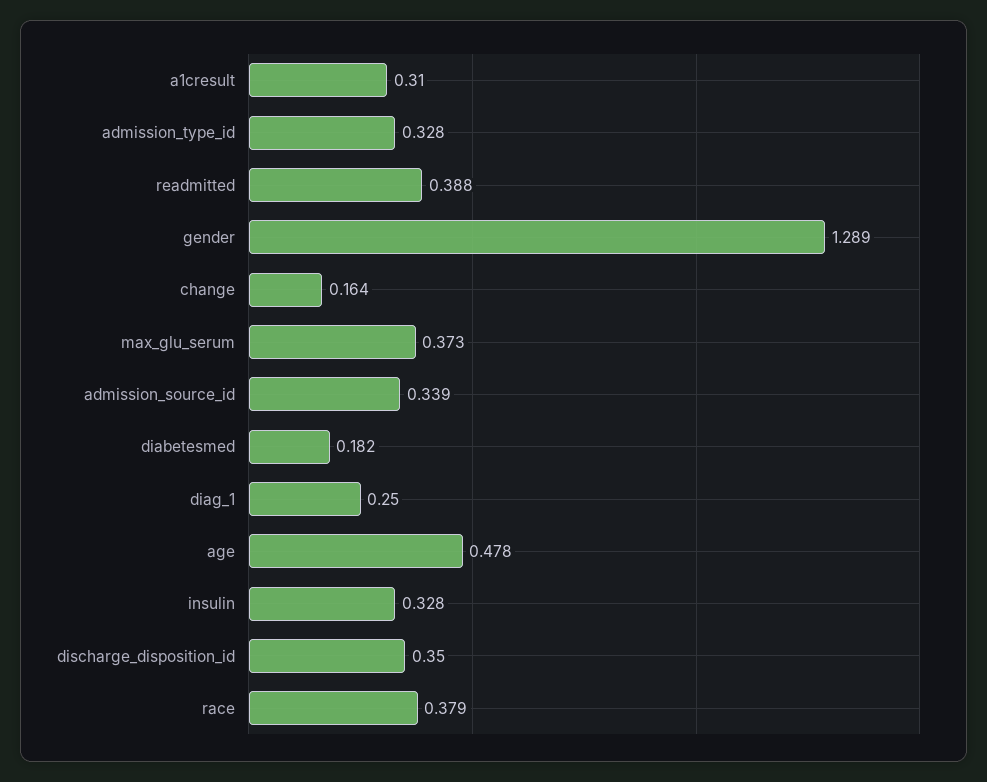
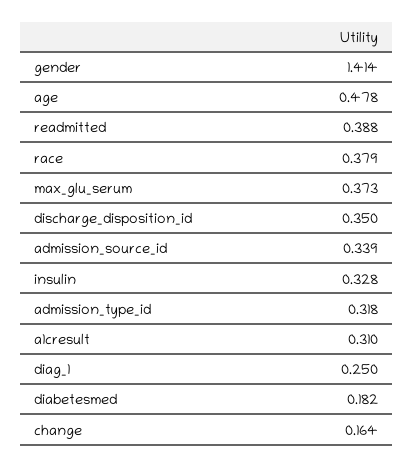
admission_type_id: 0.328 -> 0.318
gender: 1.289 -> 1.414

